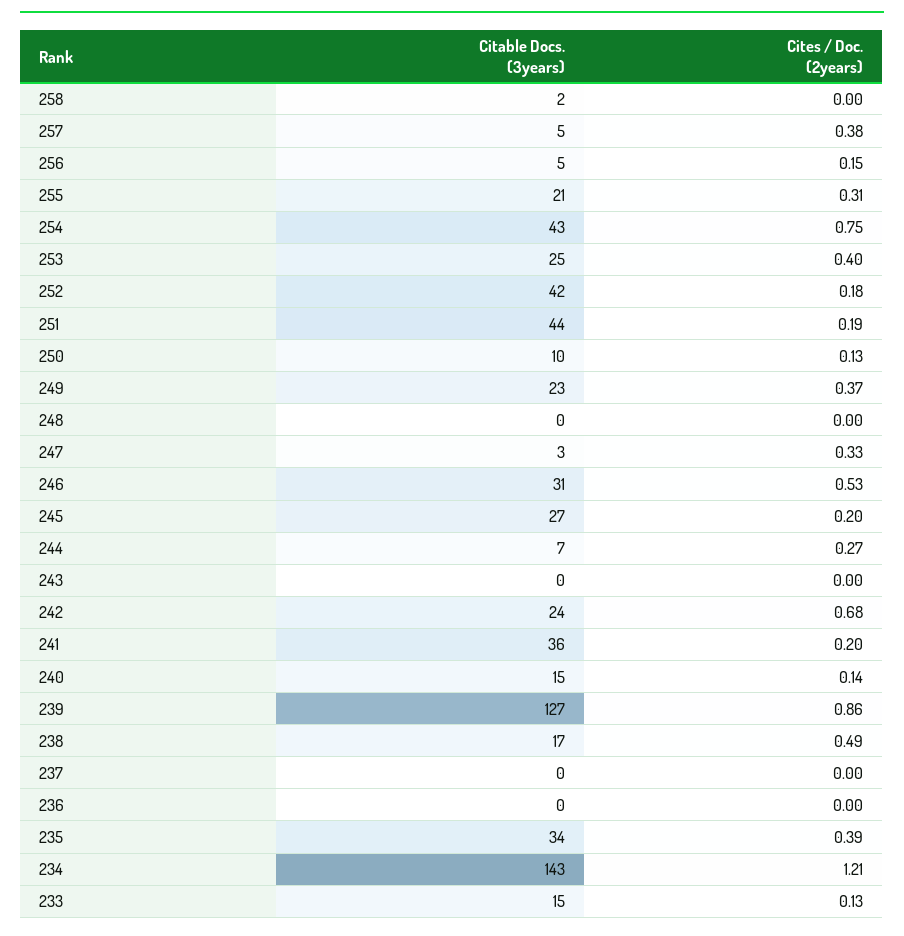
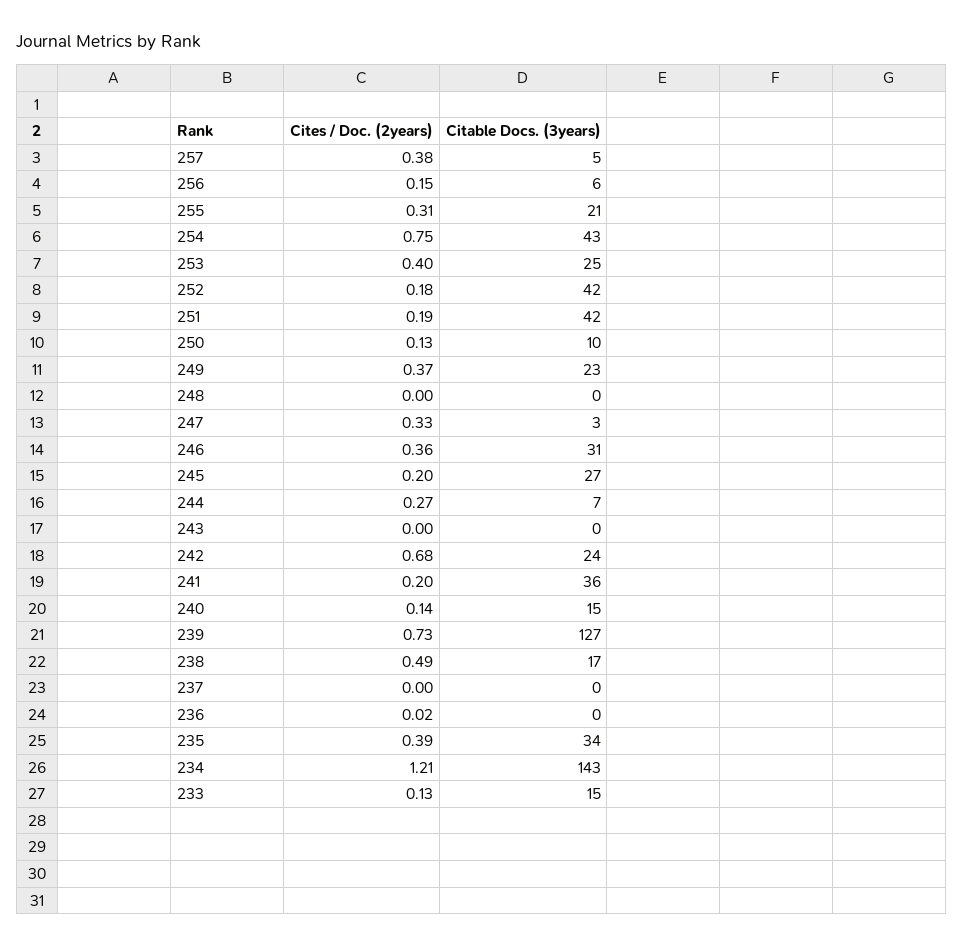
Citable Docs. (3years), 258: 2 -> none
Cites / Doc. (2years), 258: 0 -> none
Citable Docs. (3years), 256: 5 -> 6
Citable Docs. (3years), 251: 44 -> 42
Cites / Doc. (2years), 246: 0.53 -> 0.36
Cites / Doc. (2years), 239: 0.86 -> 0.73
Cites / Doc. (2years), 236: 0 -> 0.02

